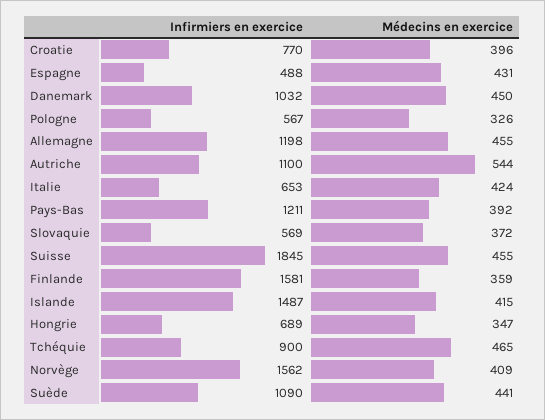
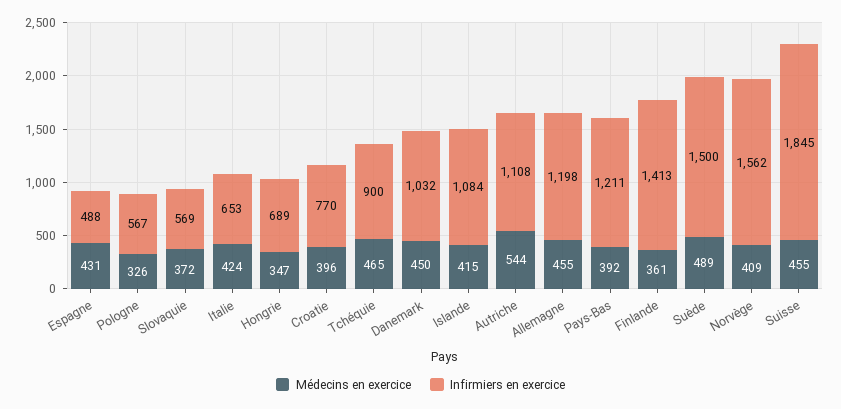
Infirmiers en exercice, Autriche: 1100 -> 1108
Infirmiers en exercice, Finlande: 1581 -> 1413
Médecins en exercice, Finlande: 359 -> 361
Infirmiers en exercice, Islande: 1487 -> 1084
Infirmiers en exercice, Suède: 1090 -> 1500
Médecins en exercice, Suède: 441 -> 489

